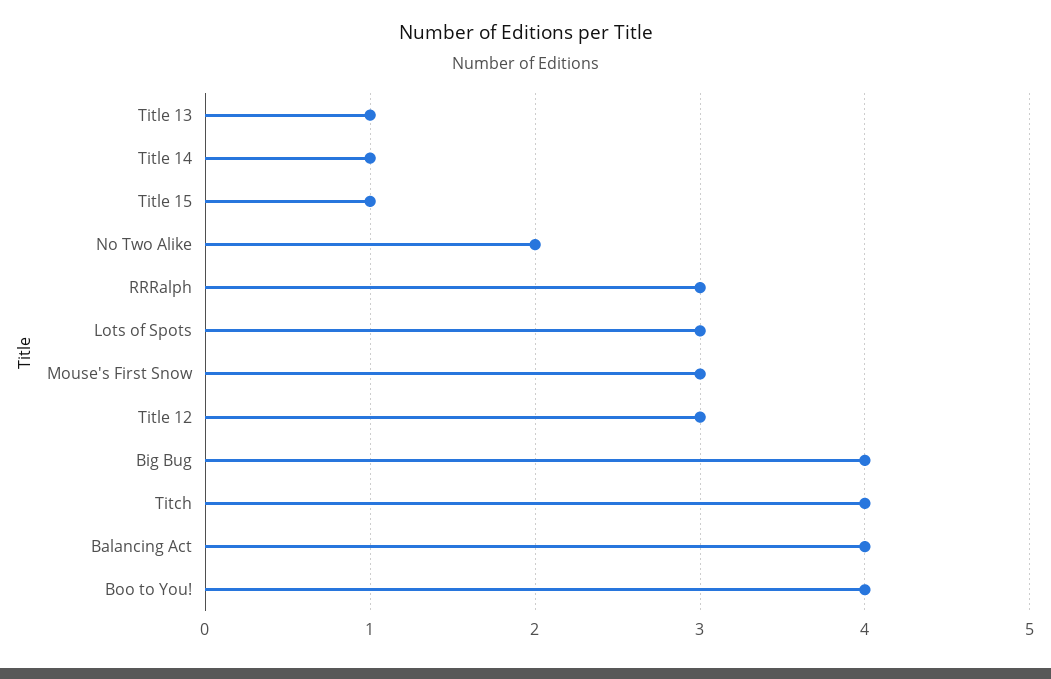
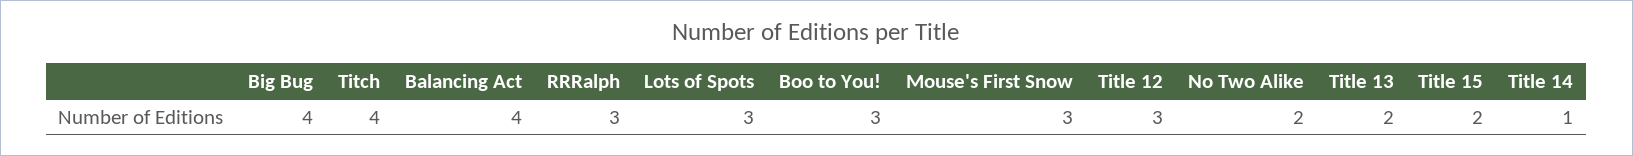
Title 13: 1 -> 2
Title 15: 1 -> 2
Boo to You!: 4 -> 3

